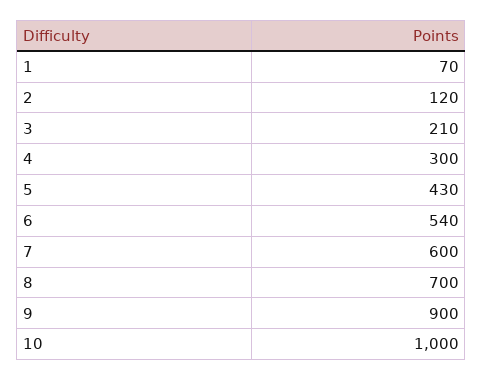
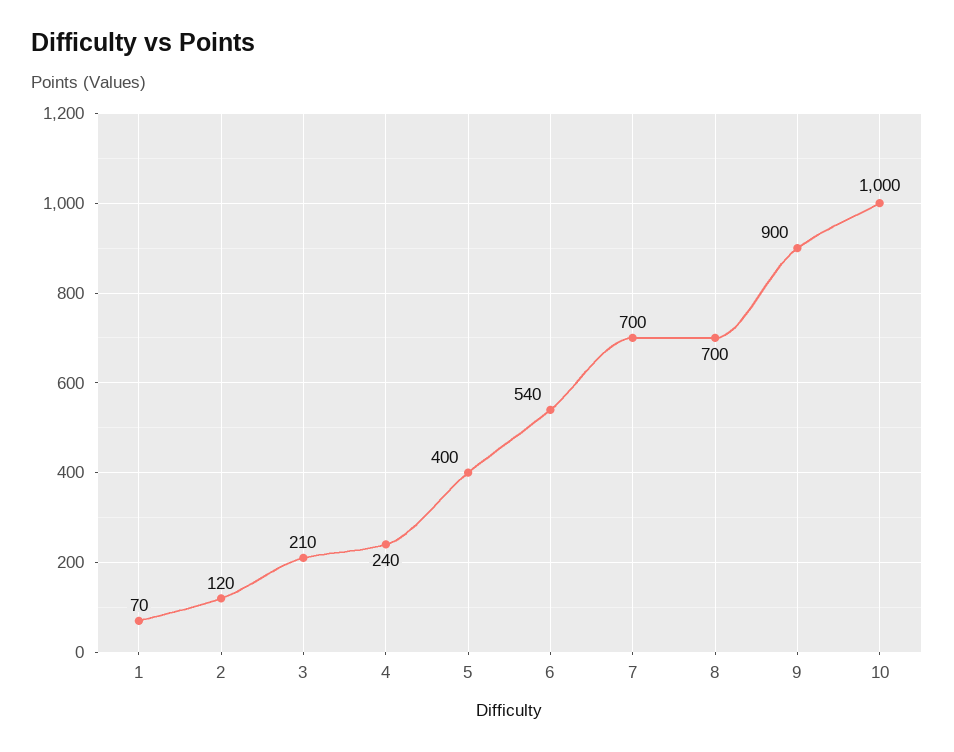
4: 300 -> 240
5: 430 -> 400
7: 600 -> 700

